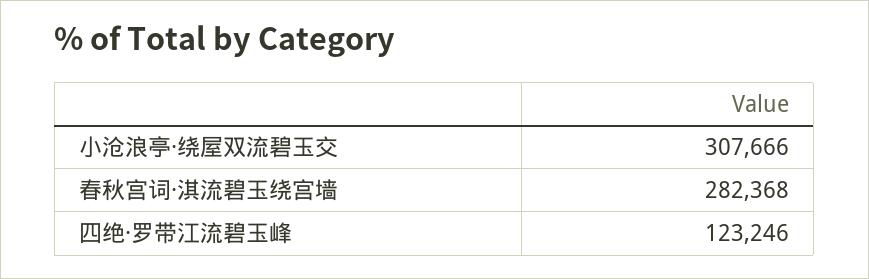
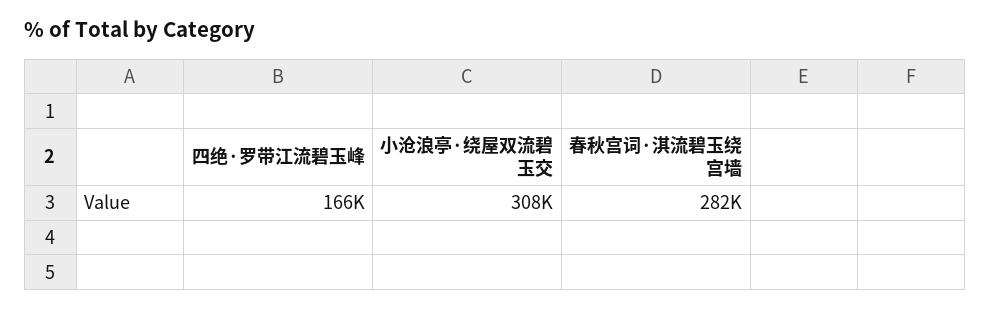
四绝·罗带江流碧玉峰: 123246 -> 166000

